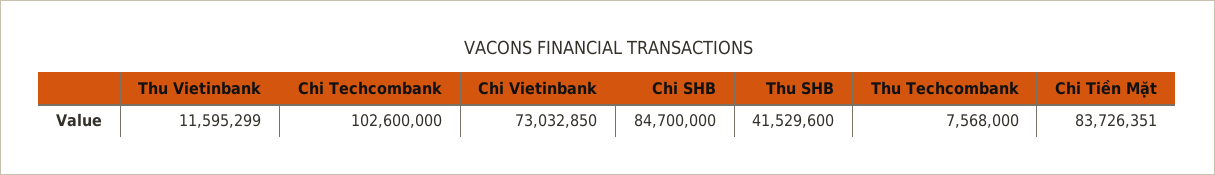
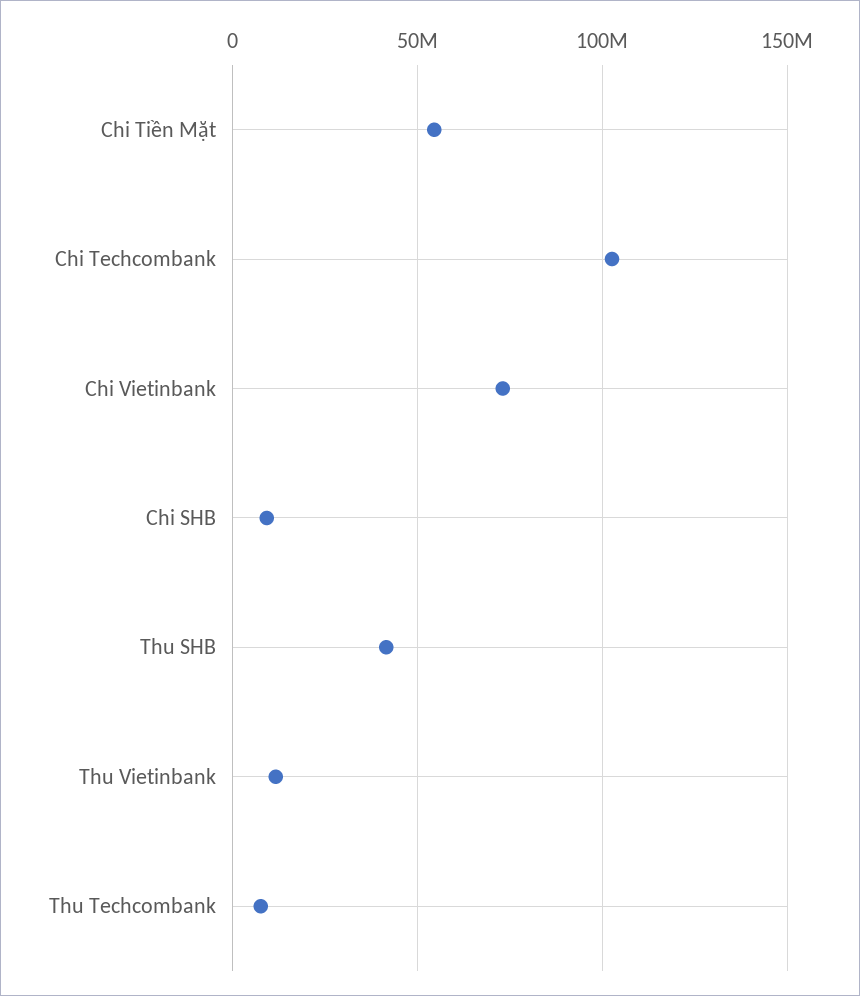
Chi SHB: 84700000 -> 10000000
Chi Tiền Mặt: 83726351 -> 55000000

